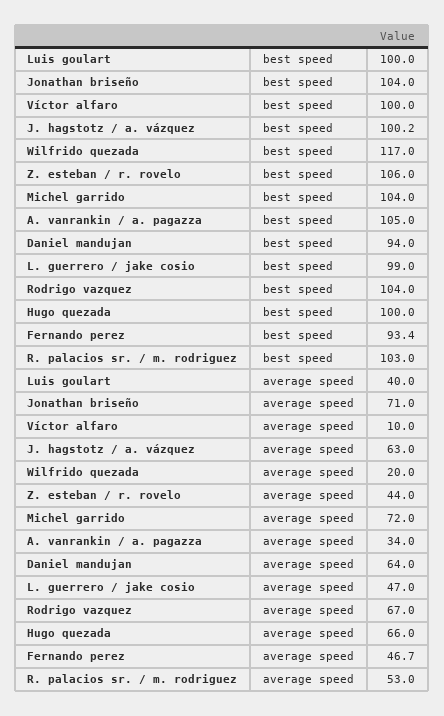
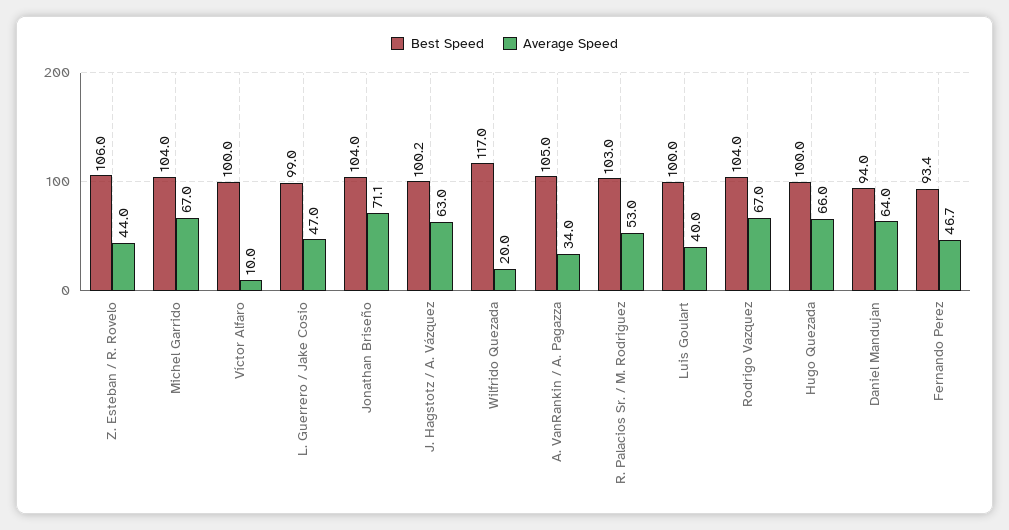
average speed, Jonathan briseño: 71 -> 71.1
average speed, Michel garrido: 72 -> 67

